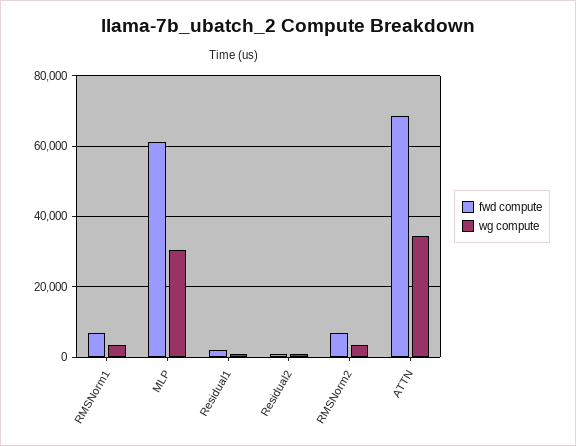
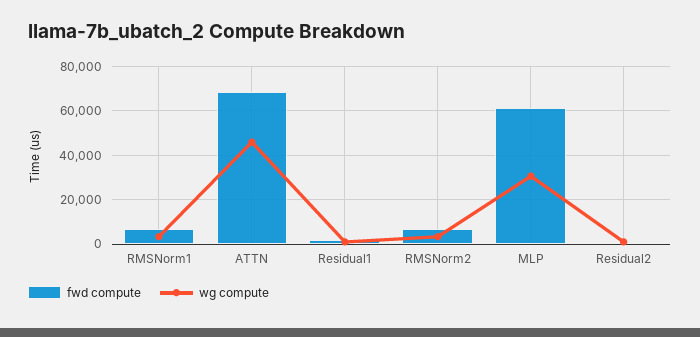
wg compute, ATTN: 34000 -> 45000

